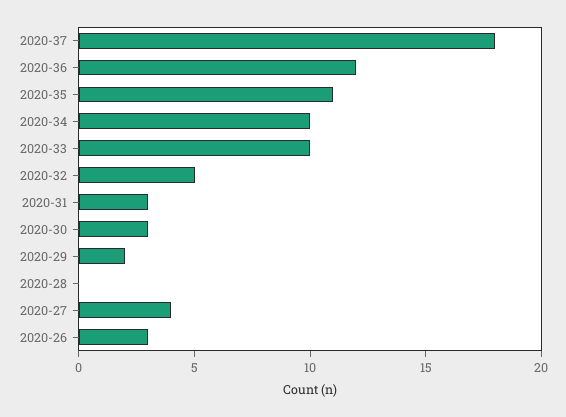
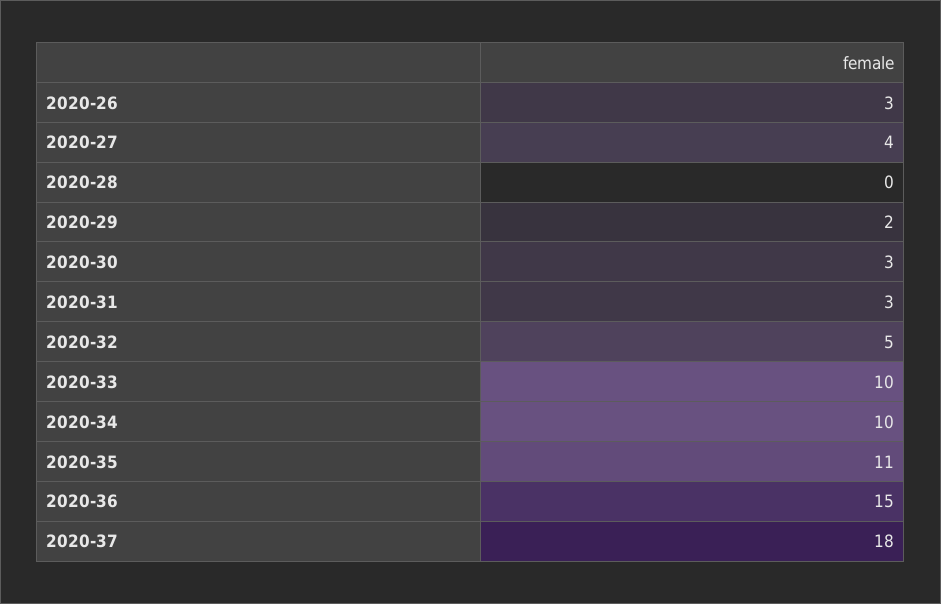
2020-36: 12 -> 15

